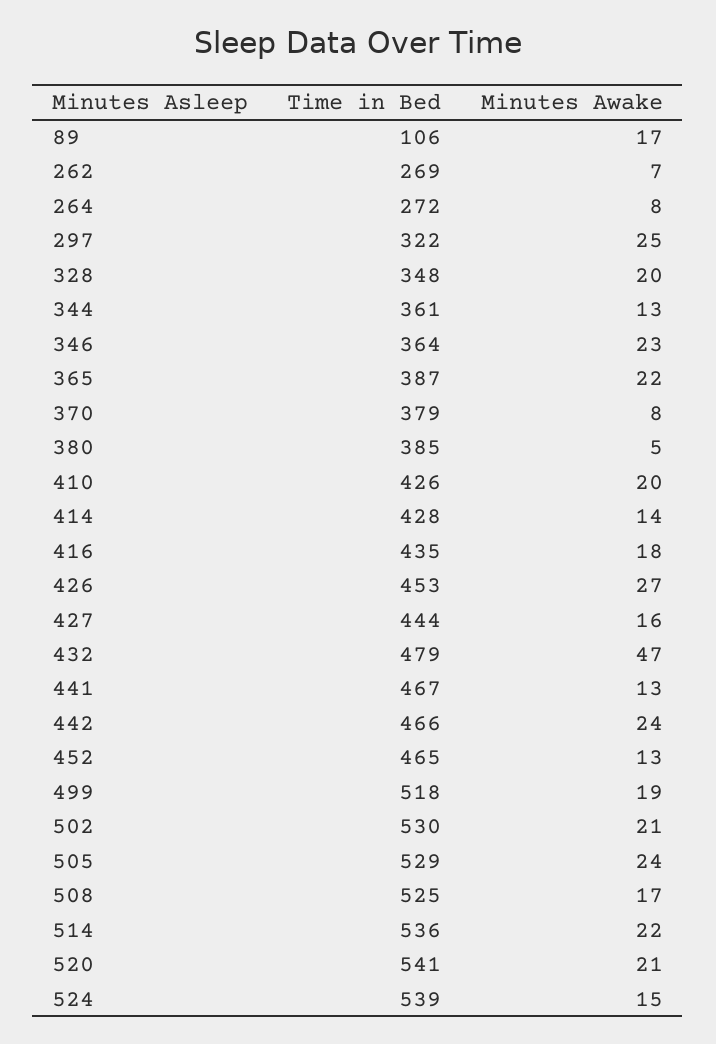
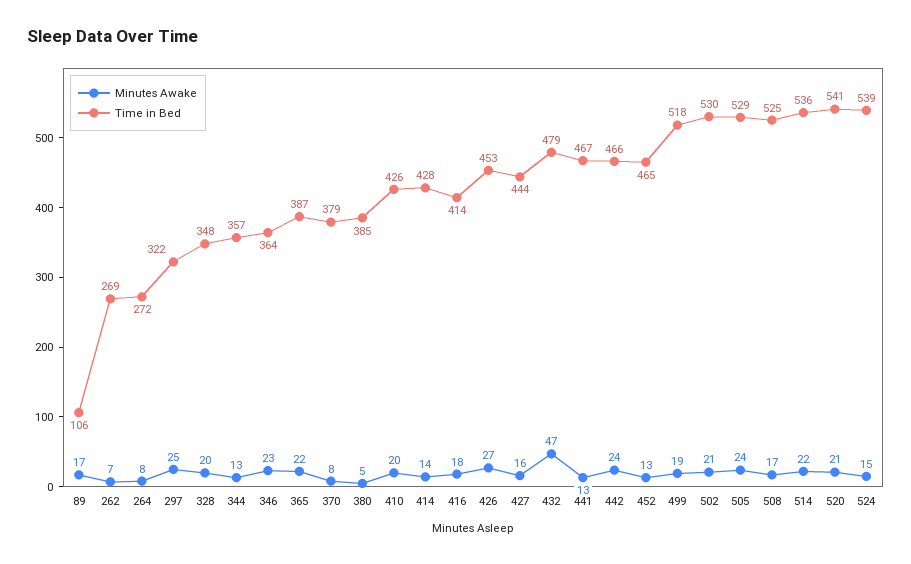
Time in Bed, 344: 361 -> 357
Time in Bed, 416: 435 -> 414

